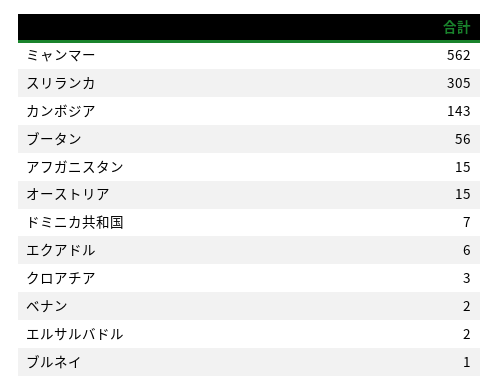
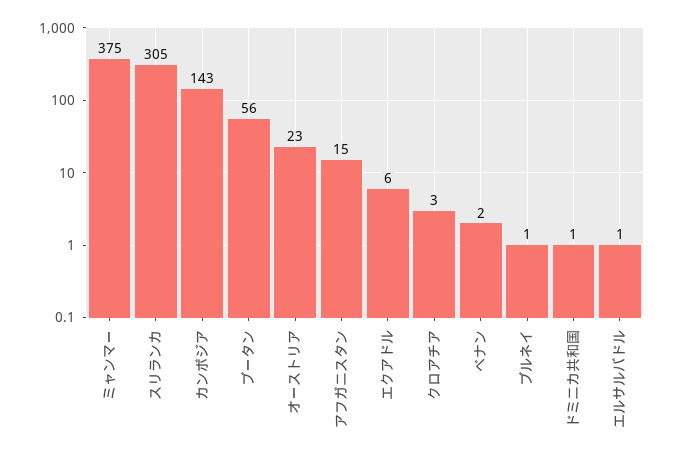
ミャンマー: 562 -> 375
オーストリア: 15 -> 23
ドミニカ共和国: 7 -> 1
エルサルバドル: 2 -> 1

